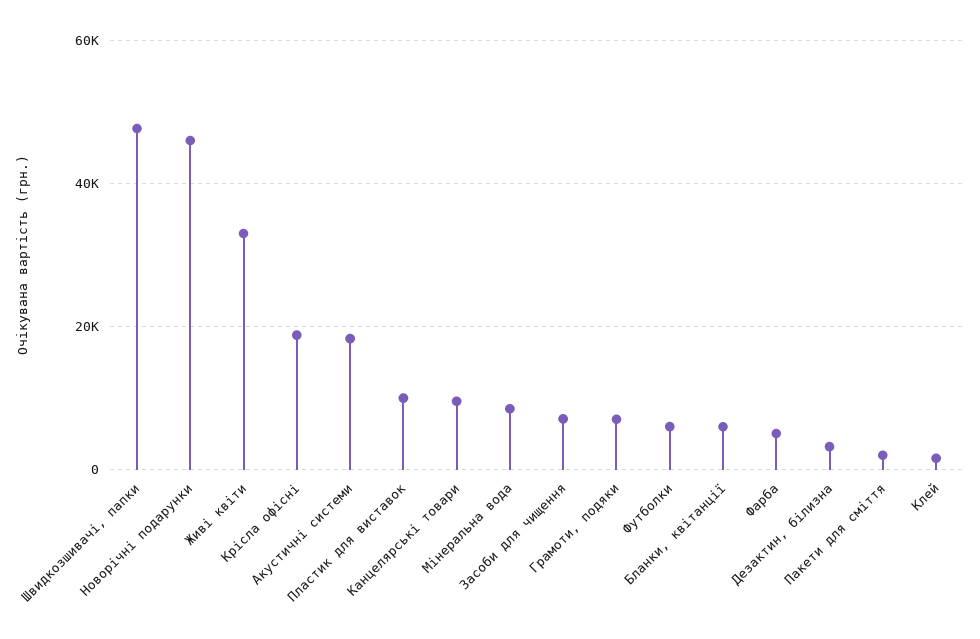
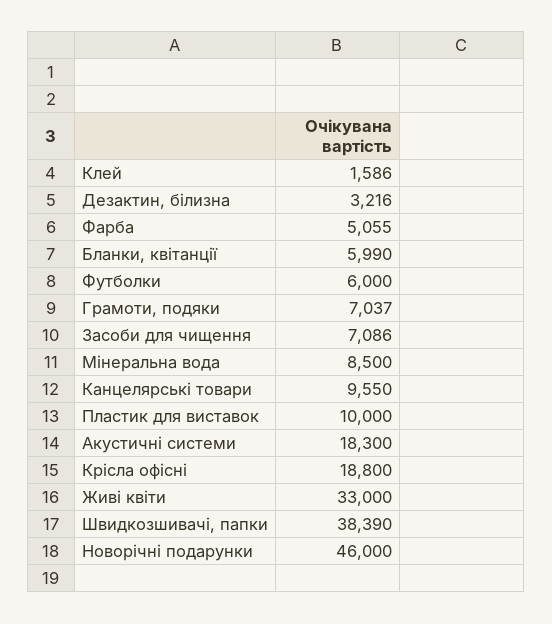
Швидкозшивачі, папки: 48000 -> 38390
Пакети для сміття: 2000 -> none

